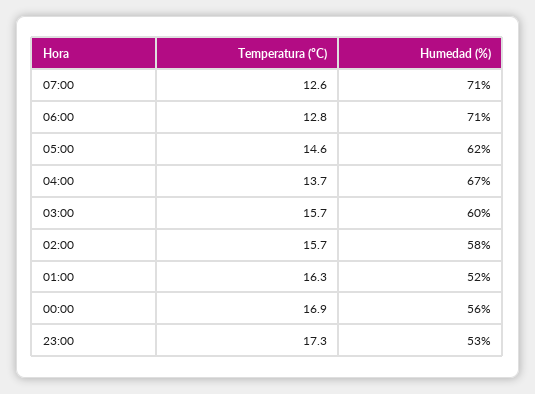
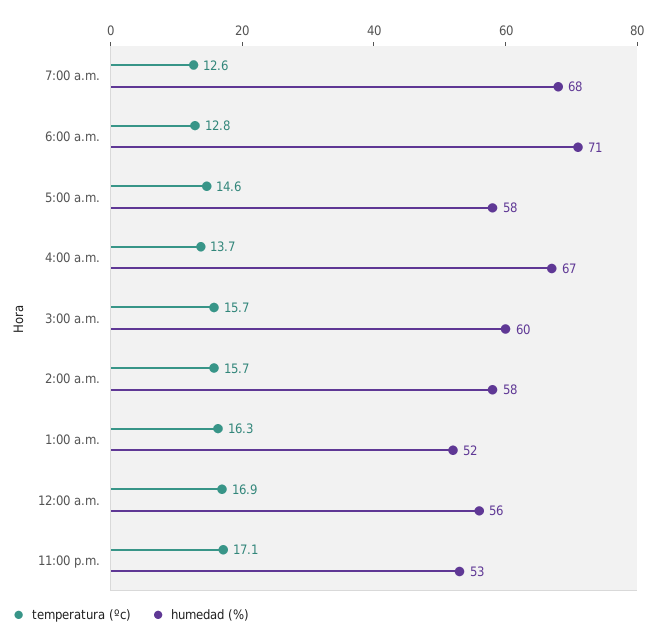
Humedad (%), 07:00: 71 -> 68
Humedad (%), 05:00: 62 -> 58
Temperatura (ºC), 23:00: 17.3 -> 17.1

